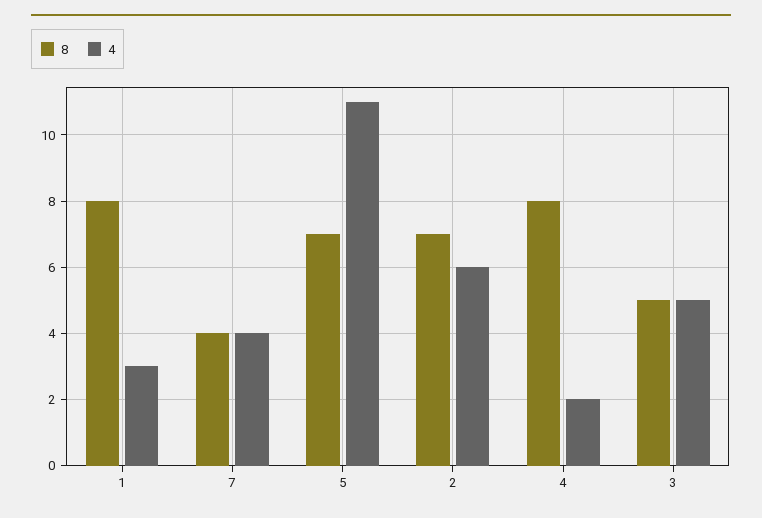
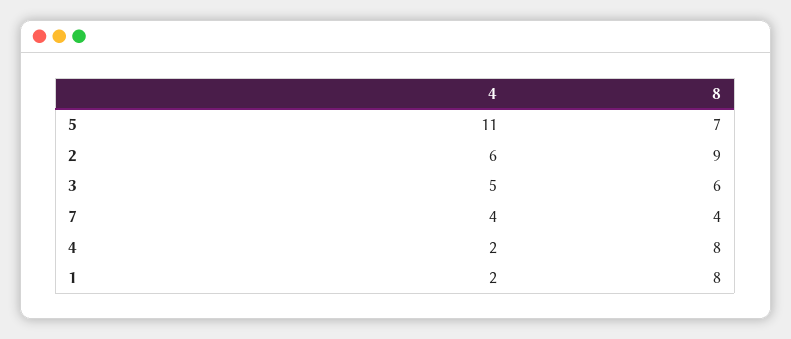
4, 1: 3 -> 2
8, 2: 7 -> 9
8, 3: 5 -> 6

